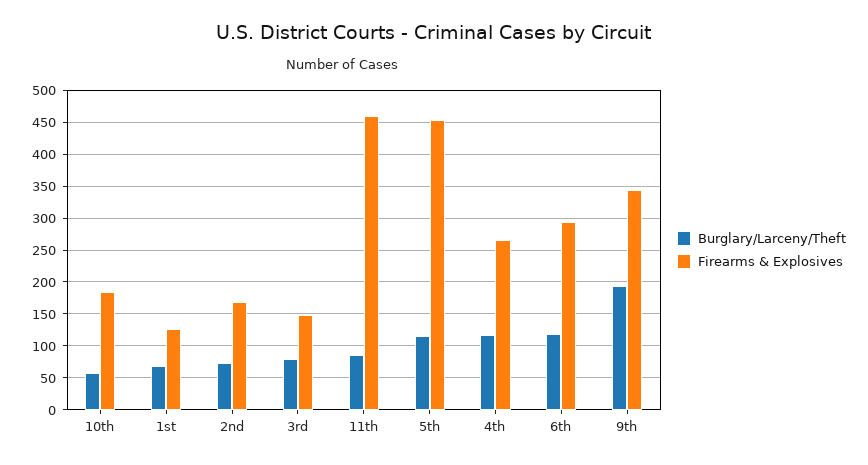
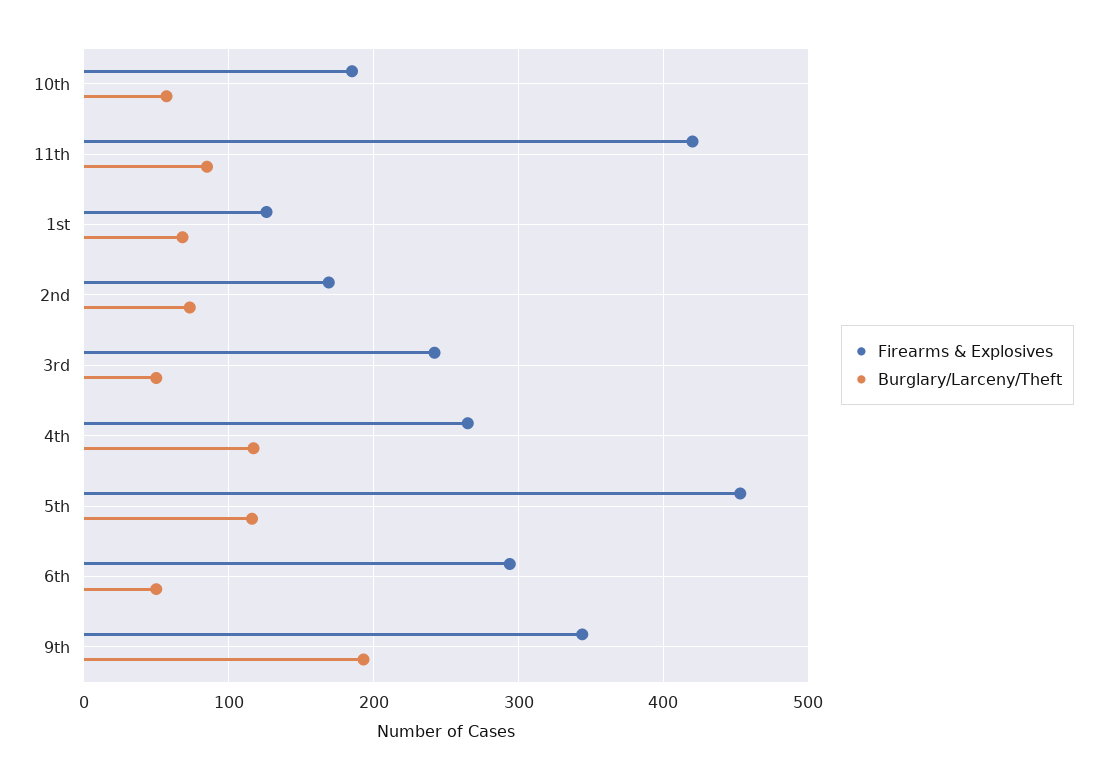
Burglary/Larceny/Theft, 3rd: 80 -> 50
Firearms & Explosives, 3rd: 150 -> 240
Firearms & Explosives, 11th: 460 -> 420
Burglary/Larceny/Theft, 6th: 120 -> 50

